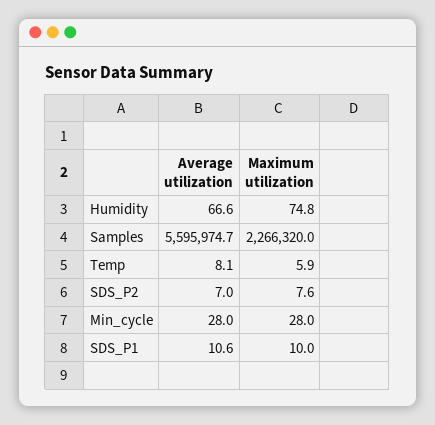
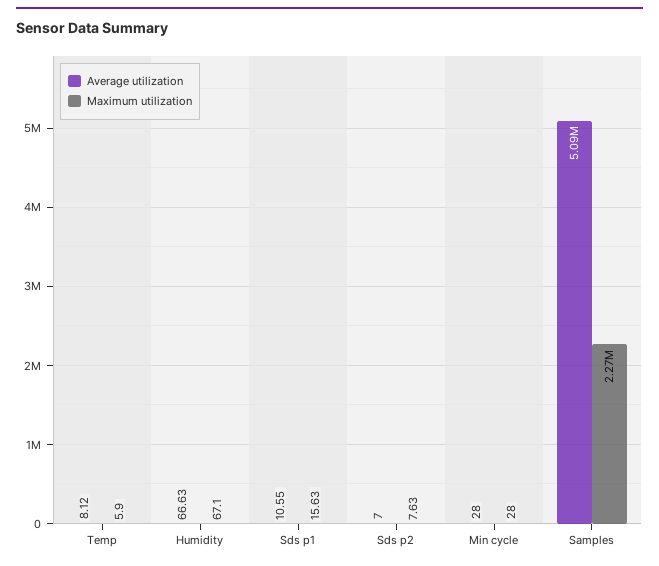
Maximum utilization, Humidity: 74.8 -> 67.1
Average utilization, Samples: 5595974.7 -> 5090000
Maximum utilization, SDS_P1: 10 -> 15.63

